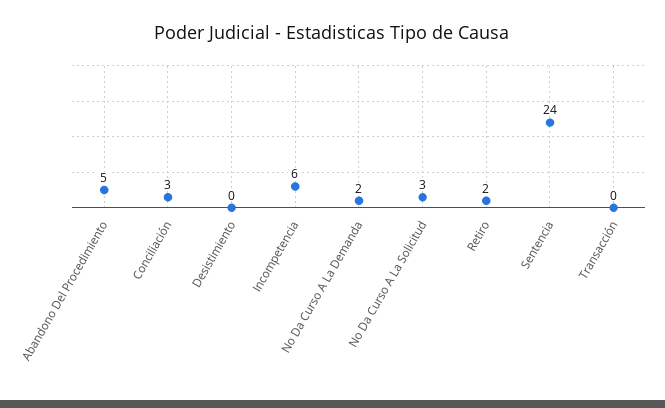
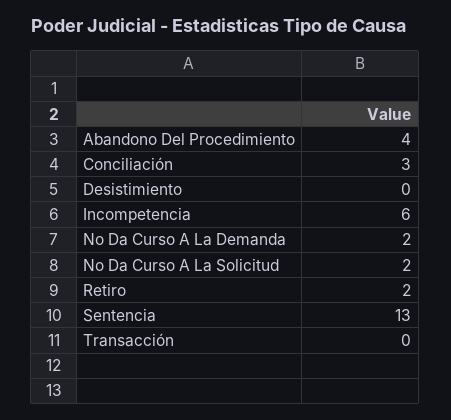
Abandono Del Procedimiento: 5 -> 4
No Da Curso A La Solicitud: 3 -> 2
Sentencia: 24 -> 13

